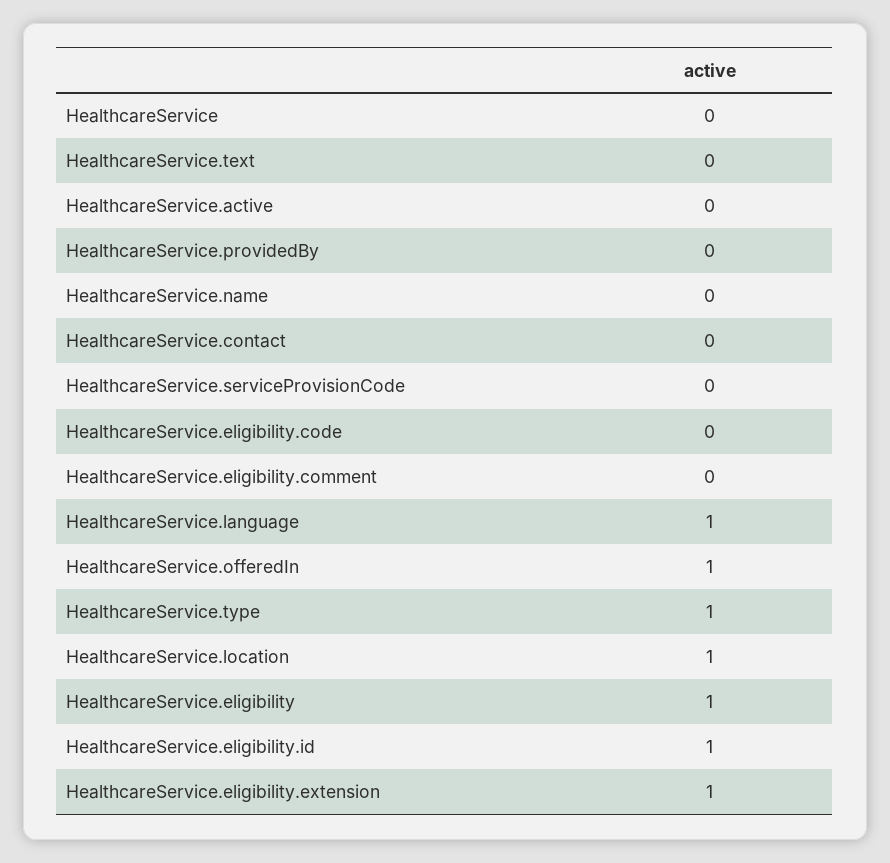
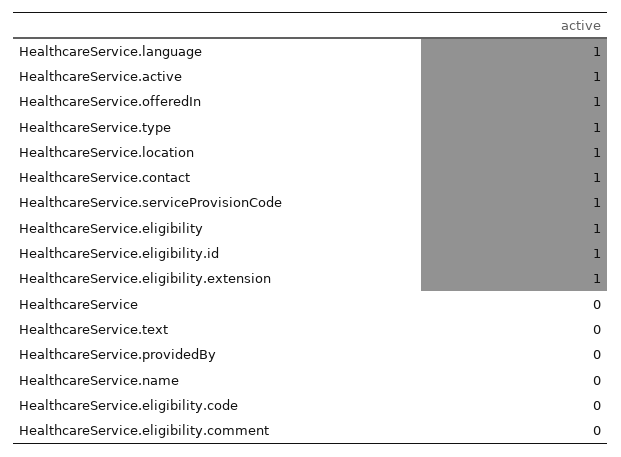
HealthcareService.active: 0 -> 1
HealthcareService.contact: 0 -> 1
HealthcareService.serviceProvisionCode: 0 -> 1

